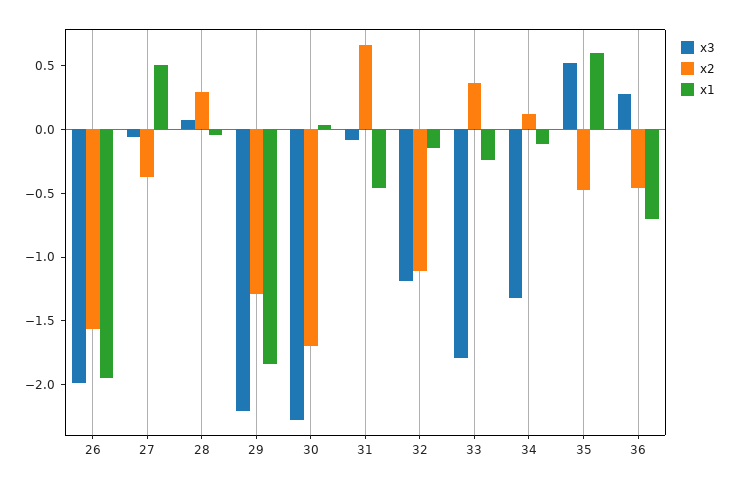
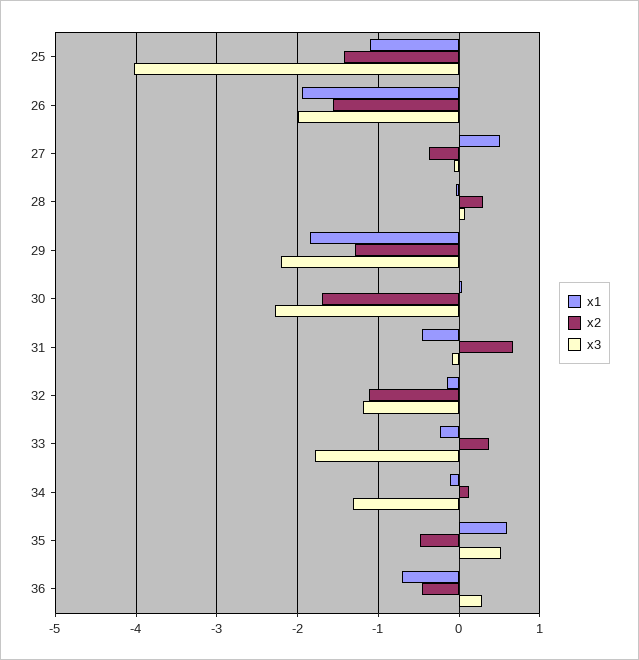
x1, 25: none -> -1.1
x2, 25: none -> -1.4
x3, 25: none -> -4

